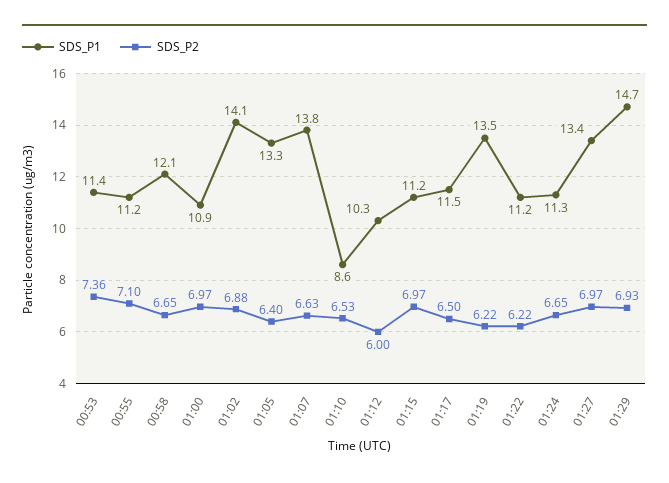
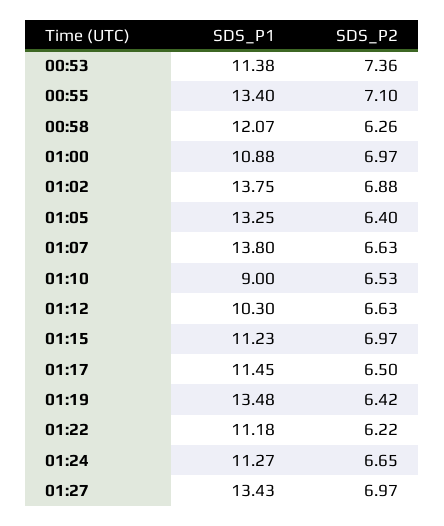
SDS_P1, 00:55: 11.2 -> 13.4
SDS_P2, 00:58: 6.65 -> 6.26
SDS_P1, 01:02: 14.1 -> 13.75
SDS_P1, 01:10: 8.6 -> 9
SDS_P2, 01:12: 6 -> 6.63
SDS_P2, 01:19: 6.22 -> 6.42
SDS_P1, 01:29: 14.7 -> none
SDS_P2, 01:29: 6.93 -> none

